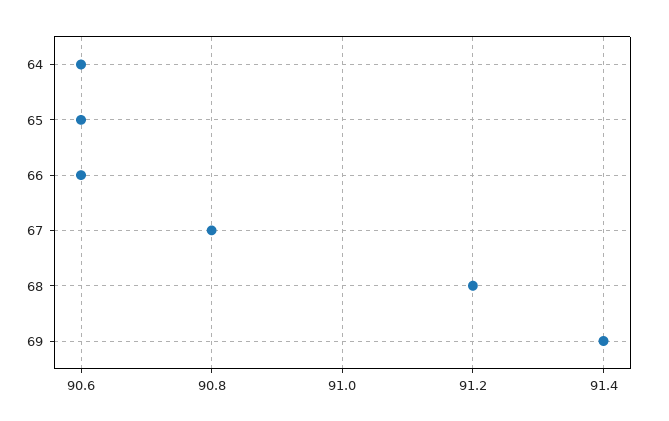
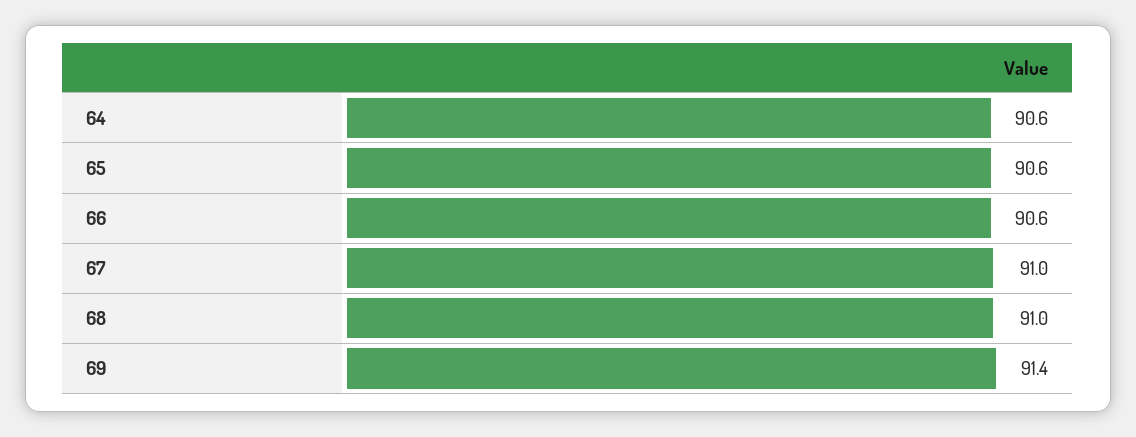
67: 90.8 -> 91
68: 91.2 -> 91

